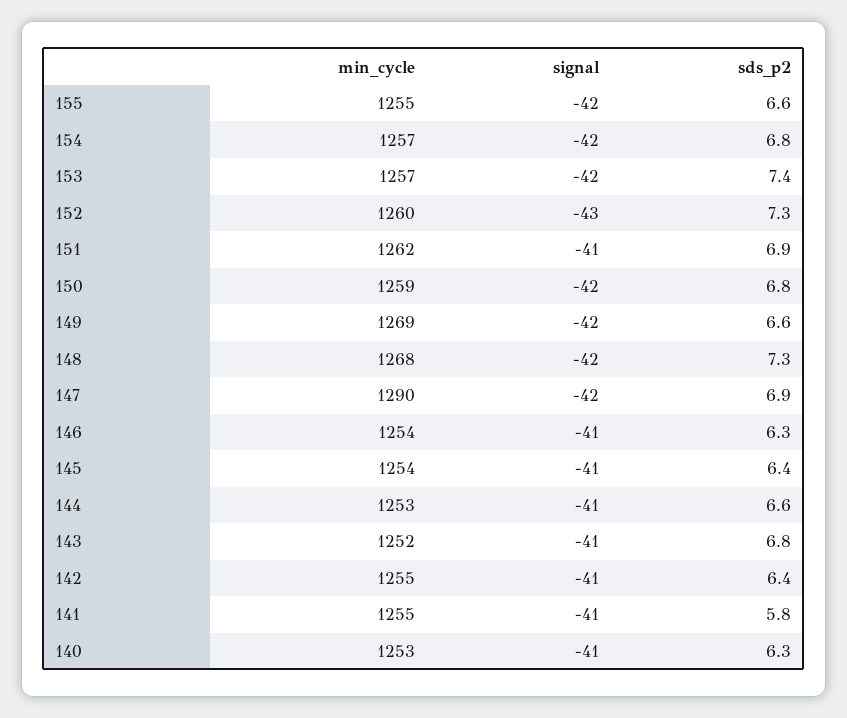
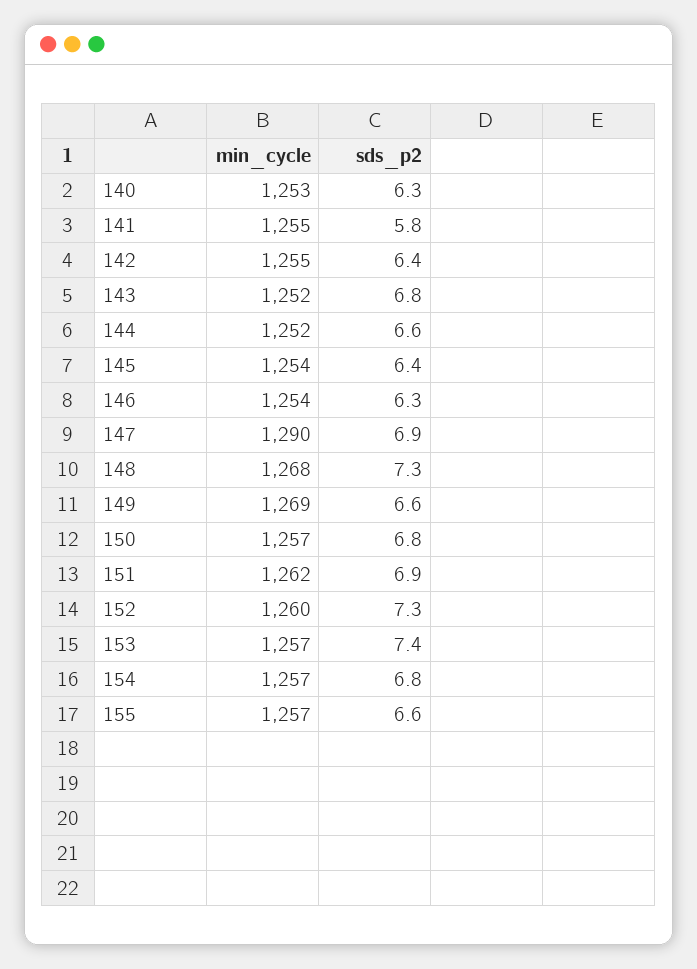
min_cycle, 155: 1255 -> 1257
signal, 155: -42 -> none
signal, 154: -42 -> none
signal, 153: -42 -> none
signal, 152: -43 -> none
signal, 151: -41 -> none
min_cycle, 150: 1259 -> 1257
signal, 150: -42 -> none
signal, 149: -42 -> none
signal, 148: -42 -> none
signal, 147: -42 -> none
signal, 146: -41 -> none
signal, 145: -41 -> none
min_cycle, 144: 1253 -> 1252
signal, 144: -41 -> none
signal, 143: -41 -> none
signal, 142: -41 -> none
signal, 141: -41 -> none
signal, 140: -41 -> none

